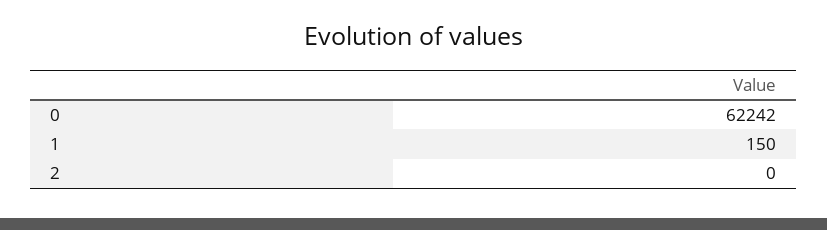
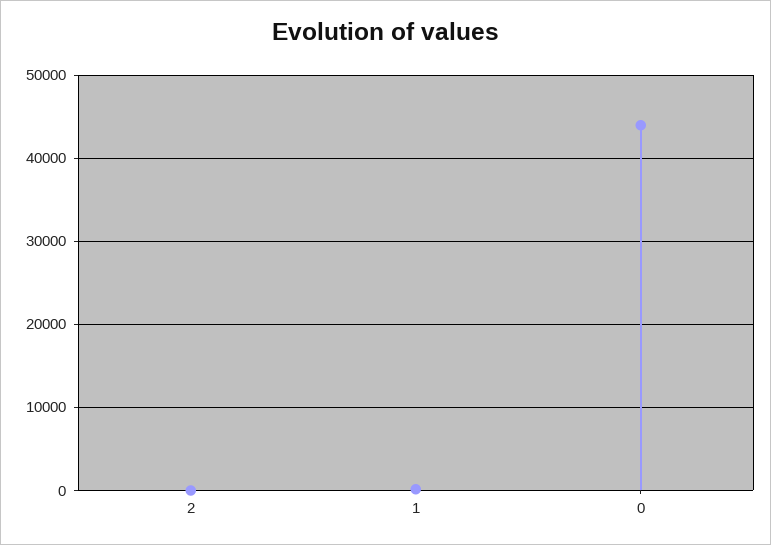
0: 62242 -> 44000

